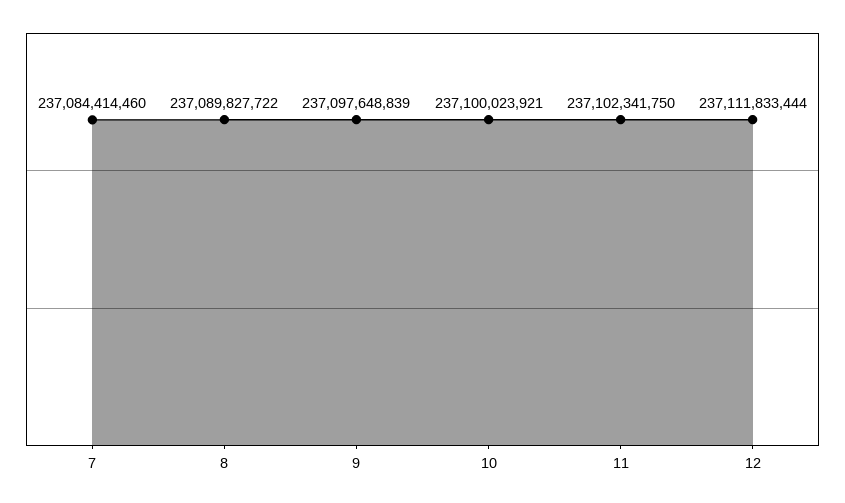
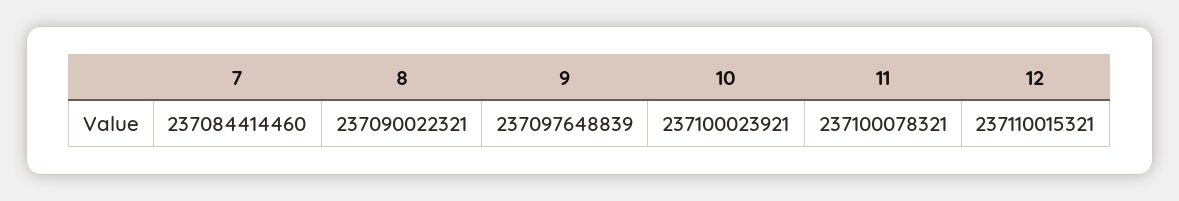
8: 237089827722 -> 237090022321
11: 237102341750 -> 237100078321
12: 237111833444 -> 237110015321

